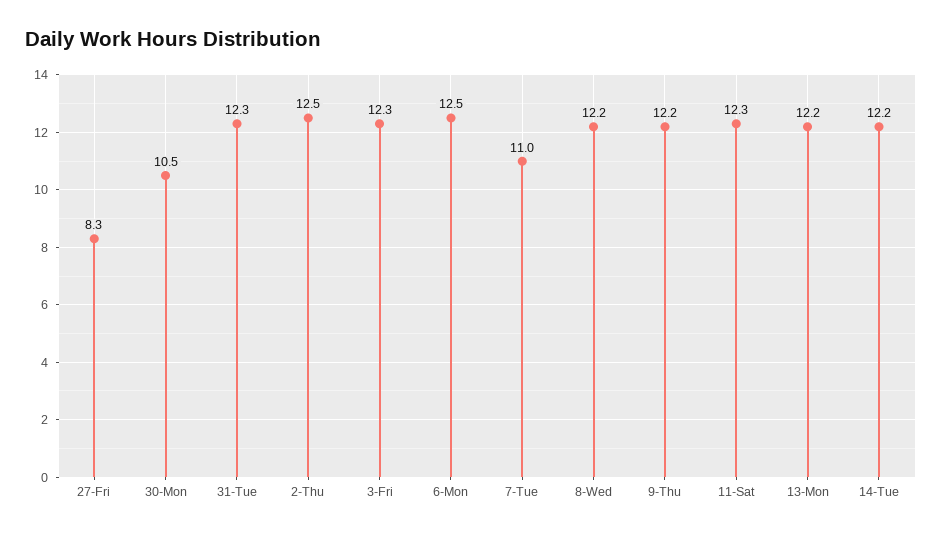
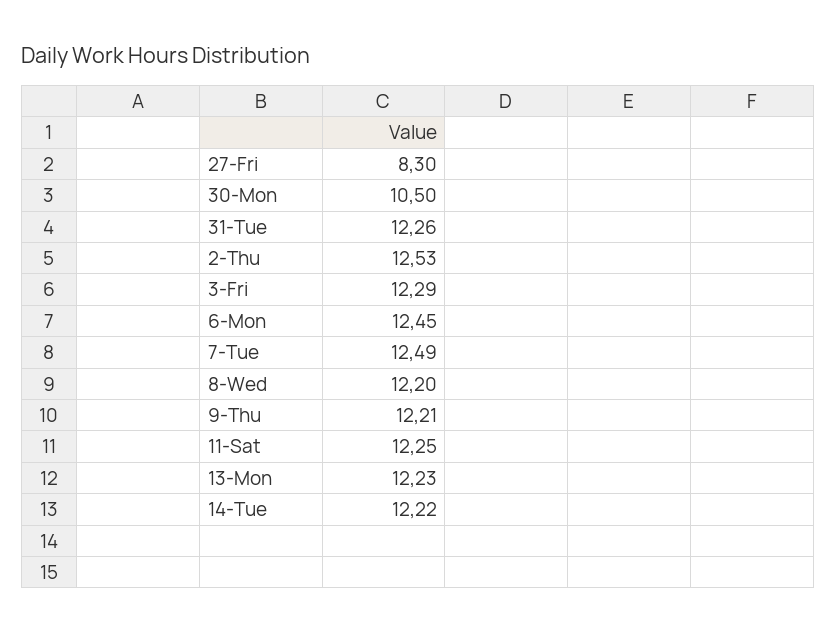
7-Tue: 11 -> 12.49

